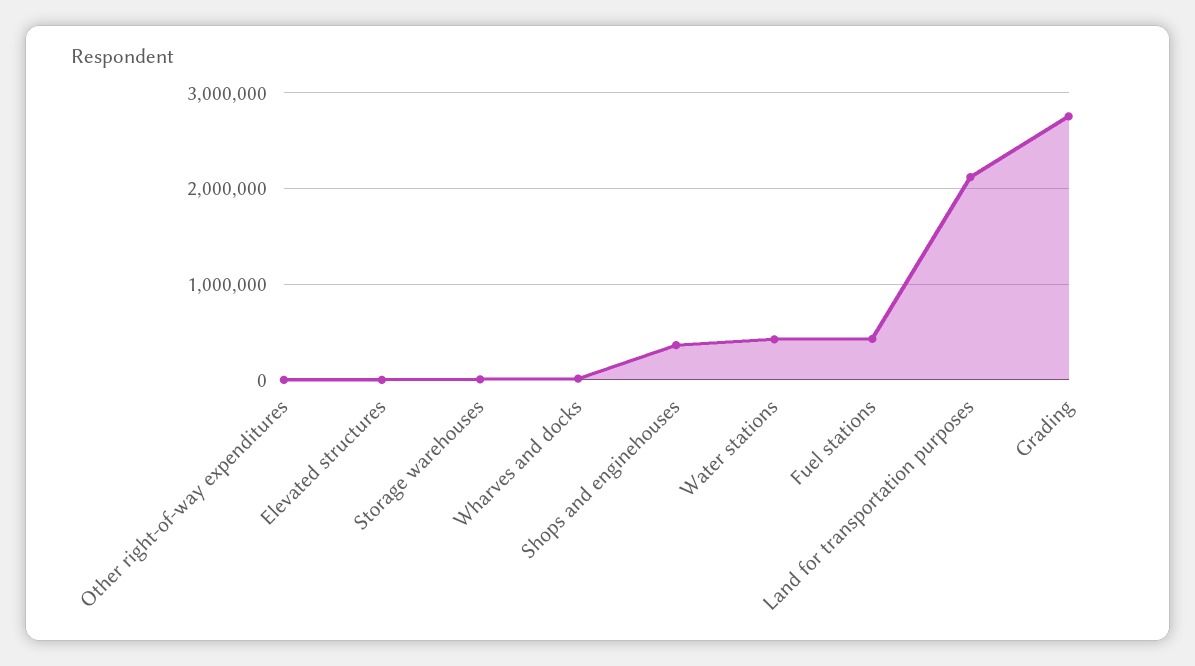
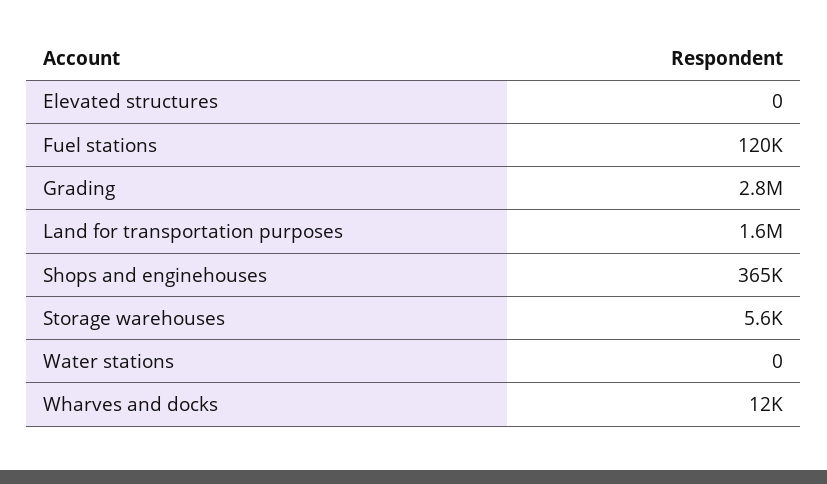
Other right-of-way expenditures: 0 -> none
Water stations: 400000 -> 0
Fuel stations: 400000 -> 120000
Land for transportation purposes: 2100000 -> 1600000

